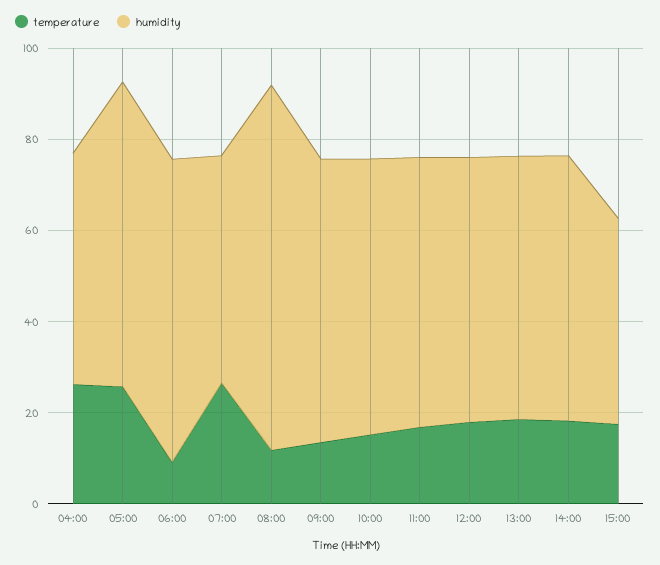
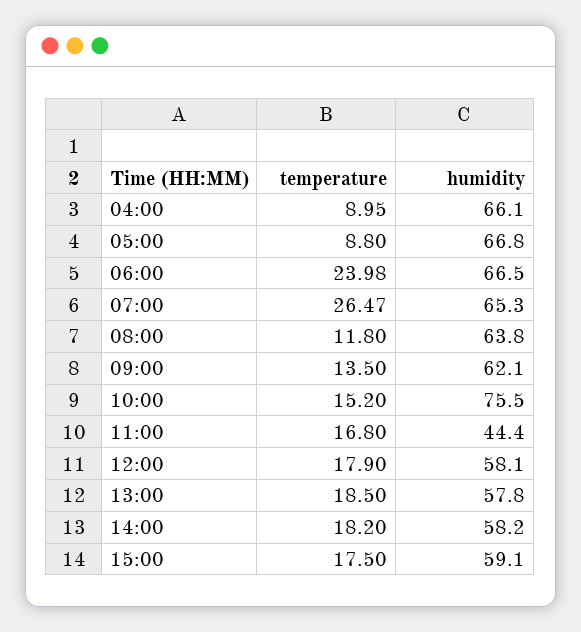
temperature, 04:00: 25 -> 8.95
humidity, 04:00: 50 -> 66.1
temperature, 05:00: 25 -> 8.8
temperature, 06:00: 10 -> 23.98
humidity, 07:00: 50 -> 65.3
humidity, 08:00: 80 -> 63.8
humidity, 10:00: 60 -> 75.5
humidity, 11:00: 60 -> 44.4
humidity, 15:00: 45 -> 59.1

